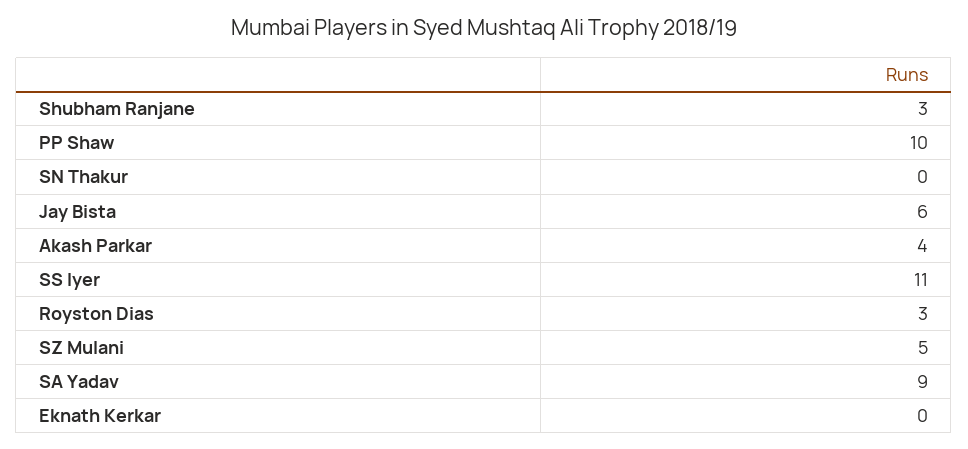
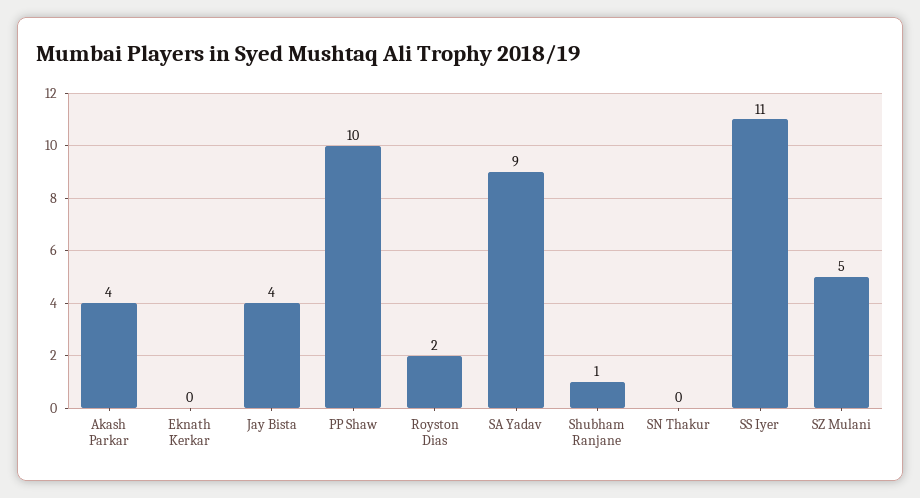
Shubham Ranjane: 3 -> 1
Jay Bista: 6 -> 4
Royston Dias: 3 -> 2

